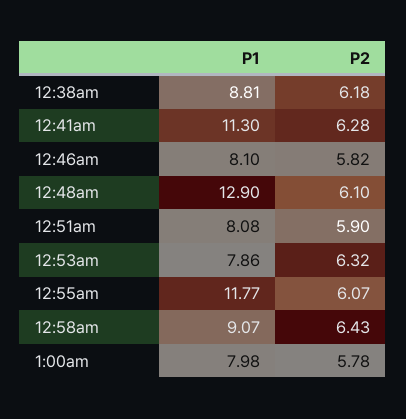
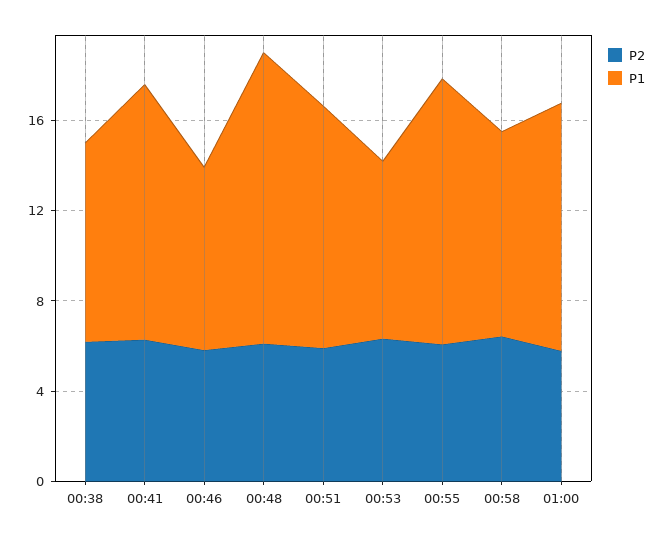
P1, 12:51am: 8.08 -> 11
P1, 1:00am: 7.98 -> 11

